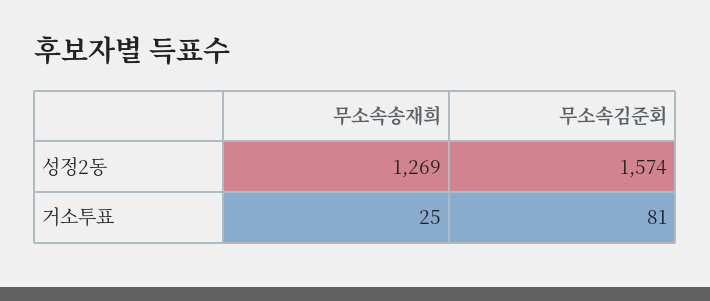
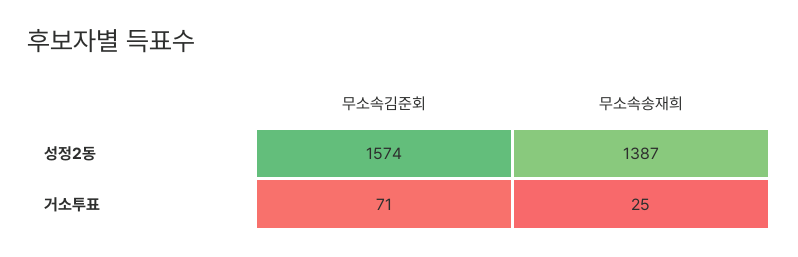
무소속송재희, 성정2동: 1269 -> 1387
무소속김준회, 거소투표: 81 -> 71

